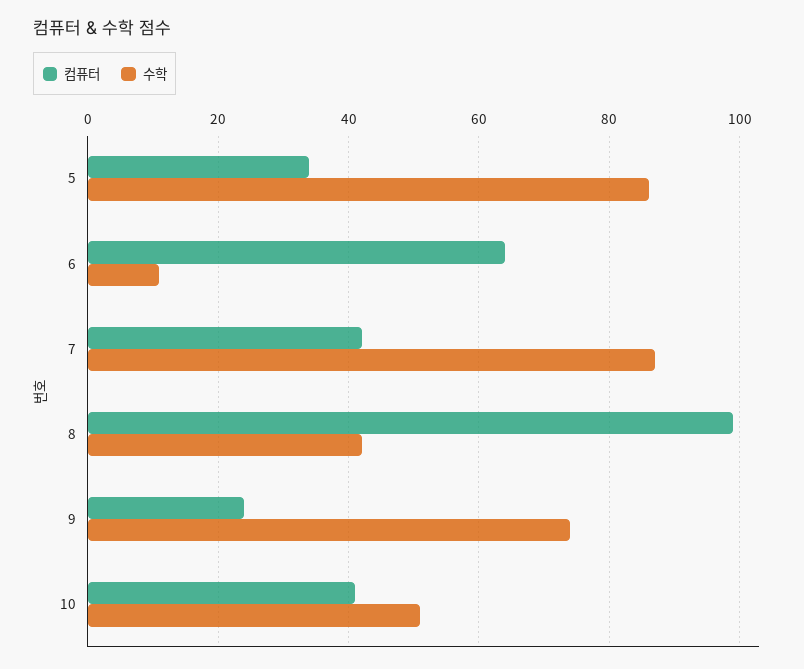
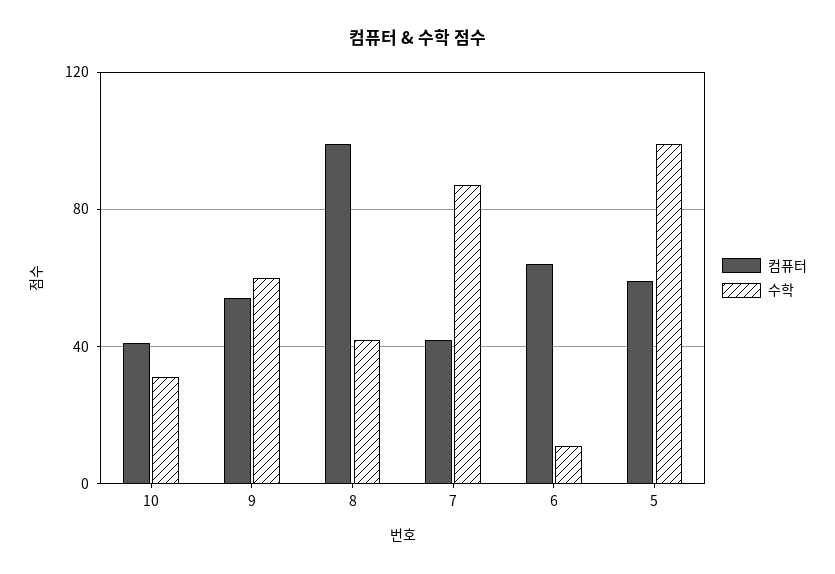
컴퓨터, 5: 35 -> 60
수학, 5: 85 -> 100
컴퓨터, 9: 25 -> 55
수학, 9: 75 -> 60
수학, 10: 50 -> 30

